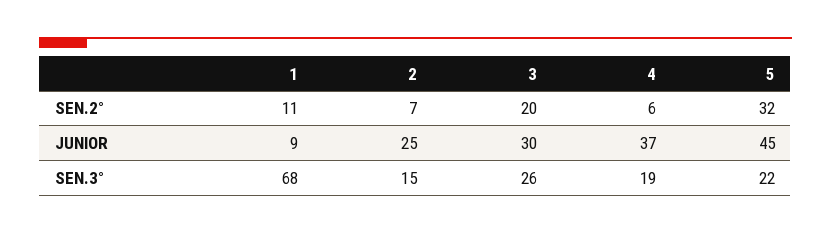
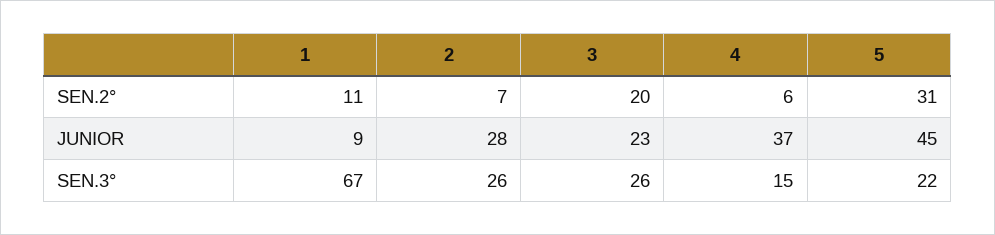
5, SEN.2°: 32 -> 31
2, JUNIOR: 25 -> 28
3, JUNIOR: 30 -> 23
1, SEN.3°: 68 -> 67
2, SEN.3°: 15 -> 26
4, SEN.3°: 19 -> 15

